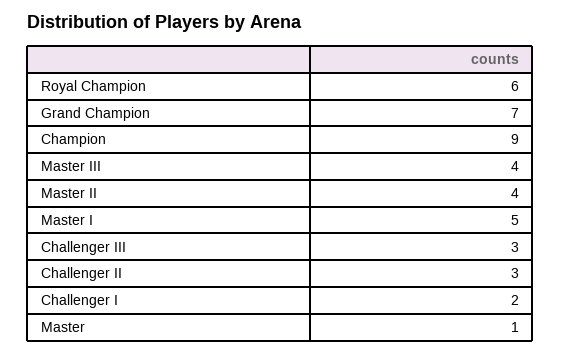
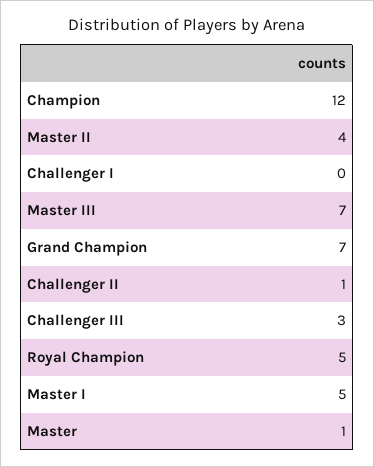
Royal Champion: 6 -> 5
Champion: 9 -> 12
Master III: 4 -> 7
Challenger II: 3 -> 1
Challenger I: 2 -> 0

